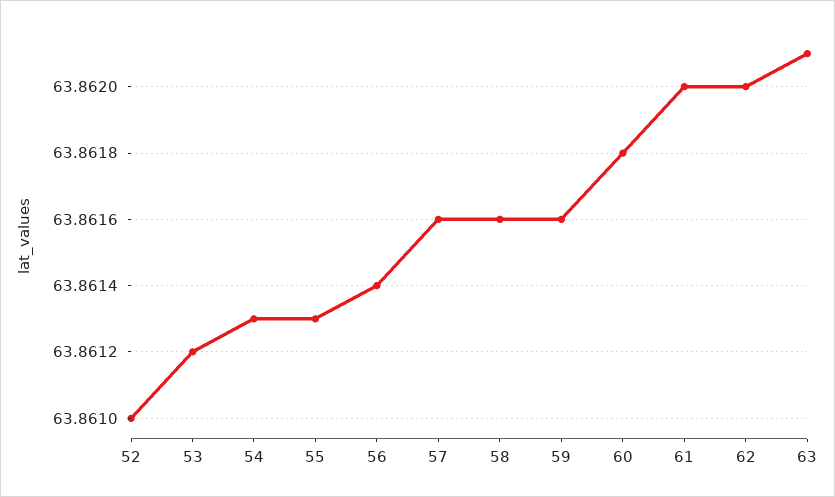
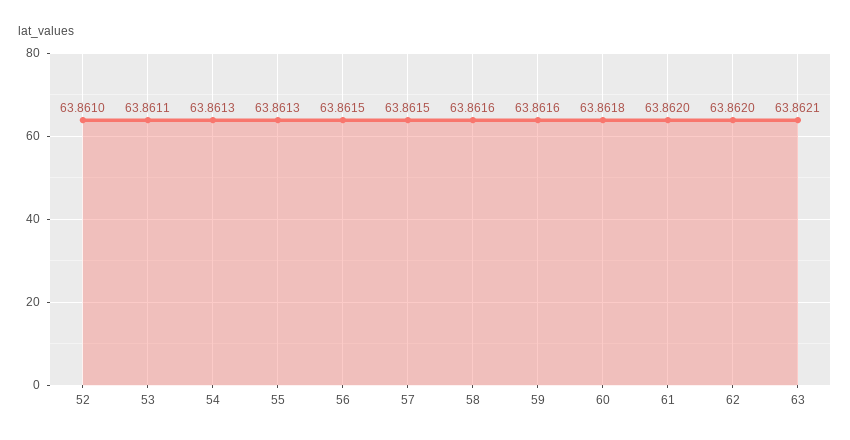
53: 63.8612 -> 63.8611
56: 63.8614 -> 63.8615
57: 63.8616 -> 63.8615

